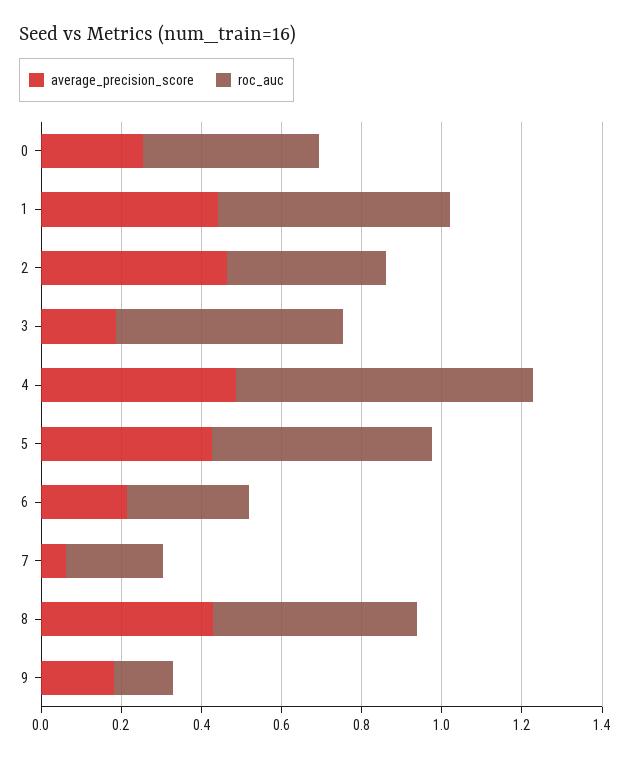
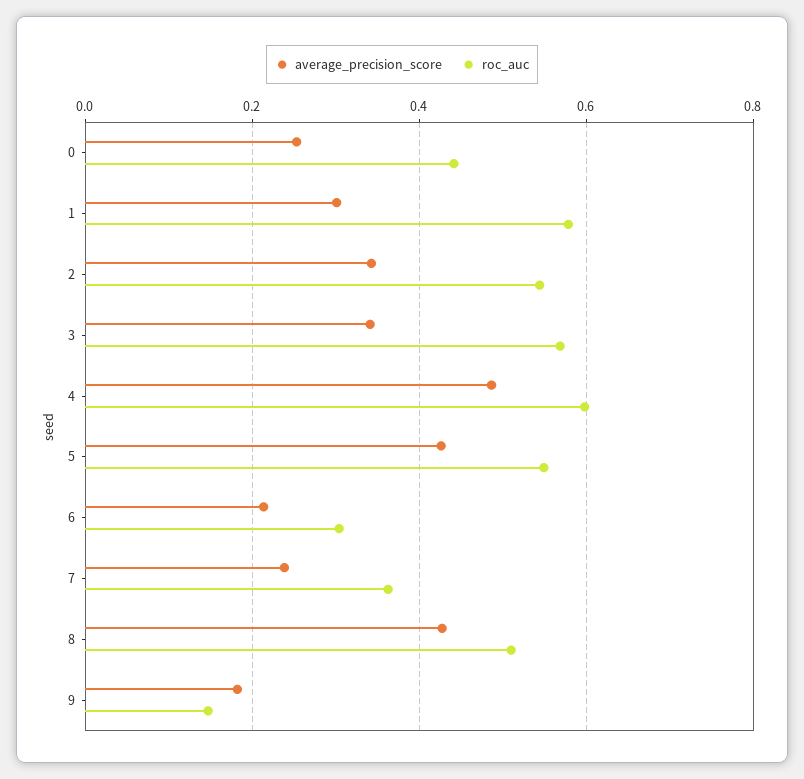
average_precision_score, 1: 0.45 -> 0.3
average_precision_score, 2: 0.45 -> 0.34
roc_auc, 2: 0.4 -> 0.54
average_precision_score, 3: 0.2 -> 0.34
roc_auc, 4: 0.75 -> 0.6
average_precision_score, 7: 0.05 -> 0.24
roc_auc, 7: 0.25 -> 0.36

